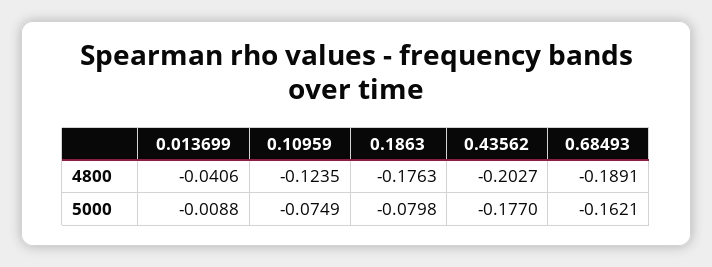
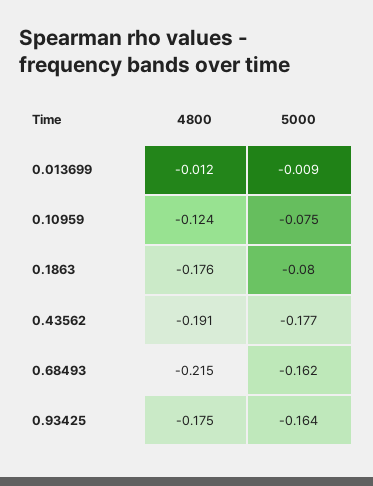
0.013699, 4800: -0.0406 -> -0.012
0.43562, 4800: -0.2027 -> -0.191
0.68493, 4800: -0.1891 -> -0.215
0.93425, 4800: none -> -0.175
0.93425, 5000: none -> -0.164

